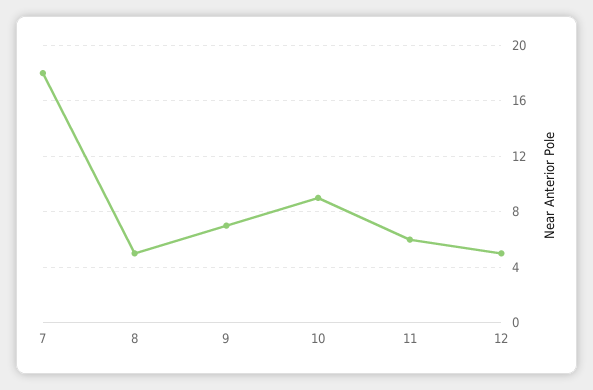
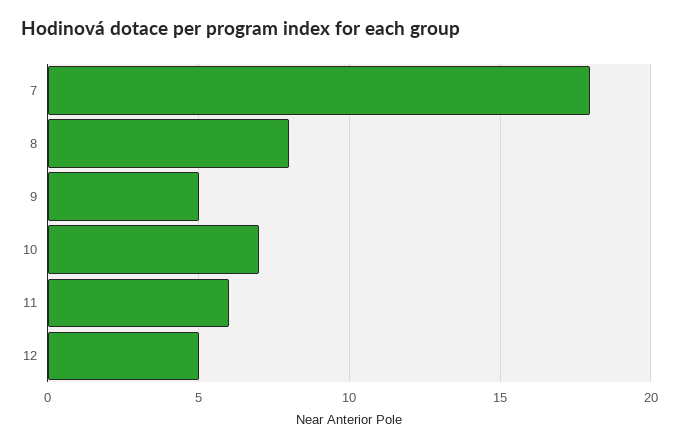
8: 5 -> 8
9: 7 -> 5
10: 9 -> 7

